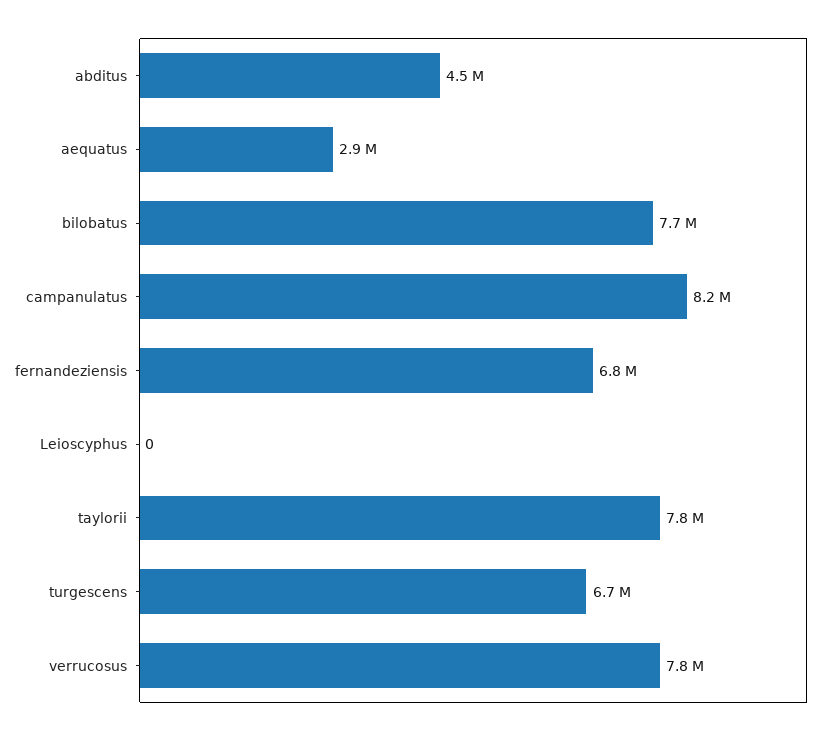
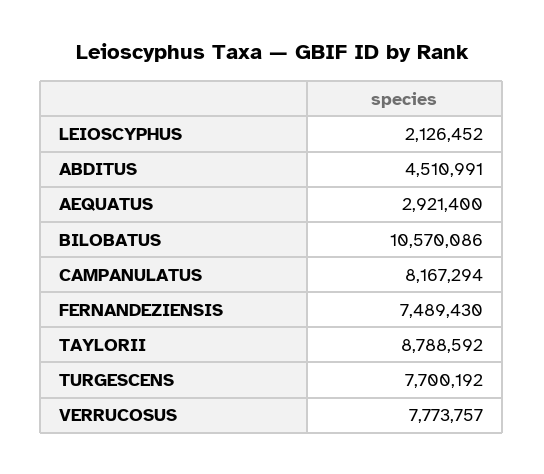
bilobatus: 7700000 -> 10570086
fernandeziensis: 6800000 -> 7489430
Leioscyphus: 0 -> 2126452
taylorii: 7800000 -> 8788592
turgescens: 6700000 -> 7700192

